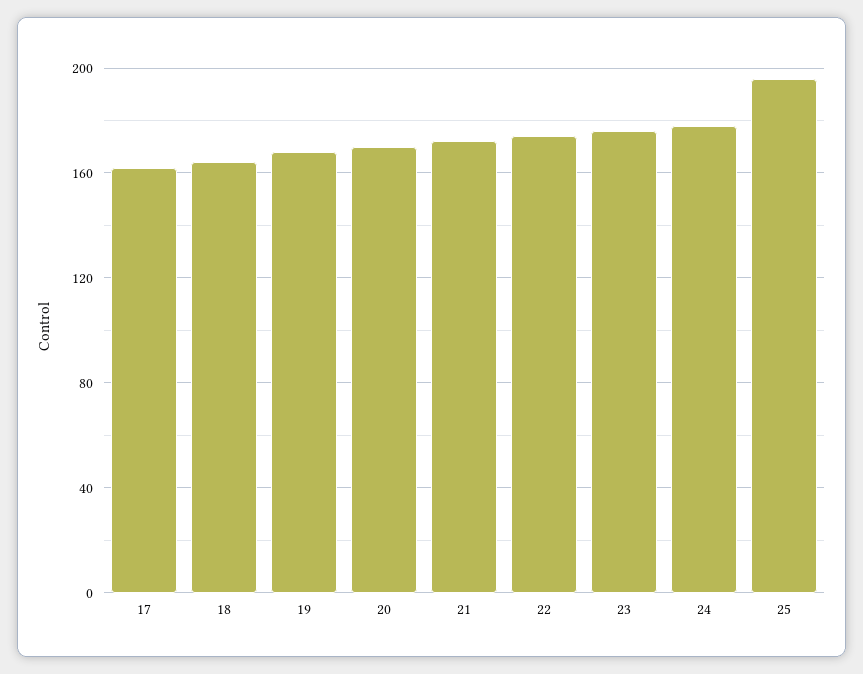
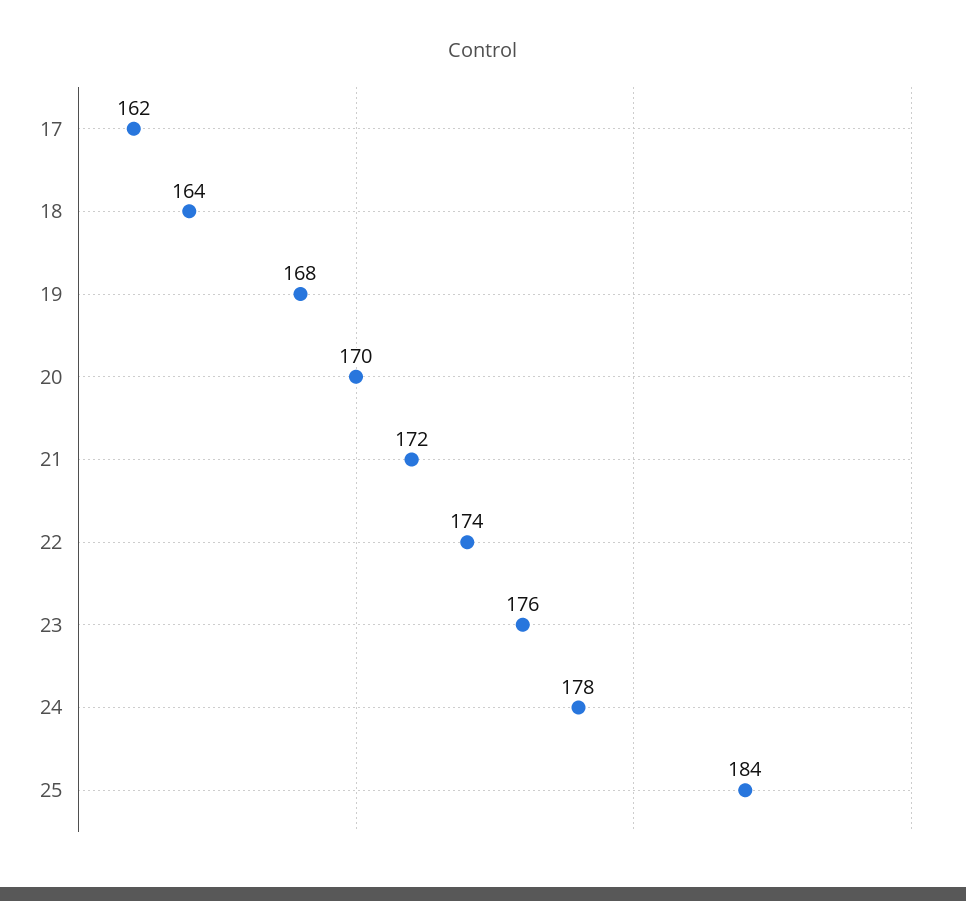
25: 195 -> 184

